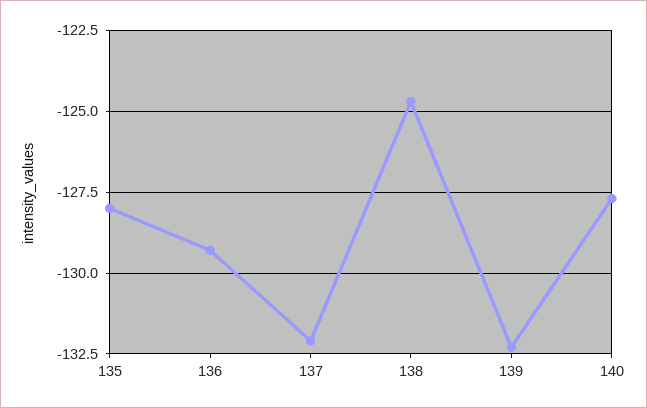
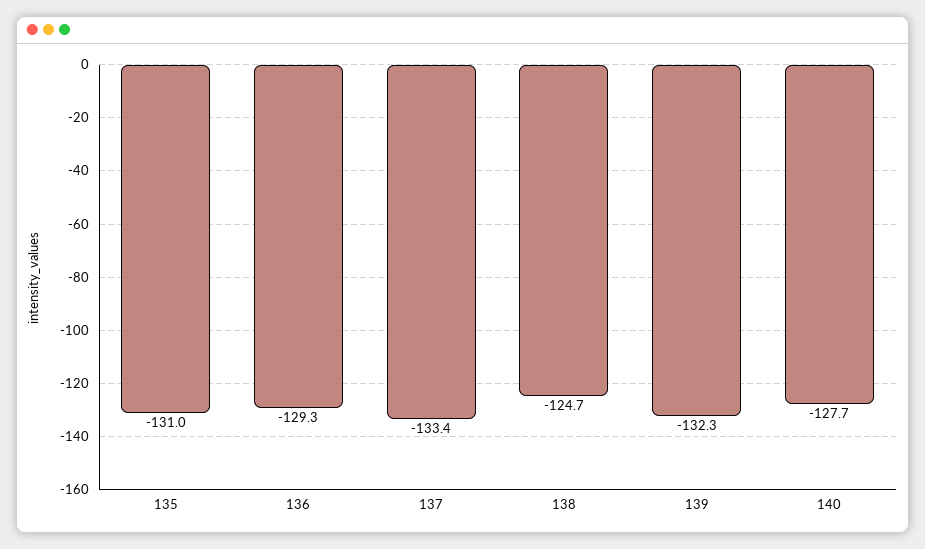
135: -128 -> -131
137: -132 -> -133.4

